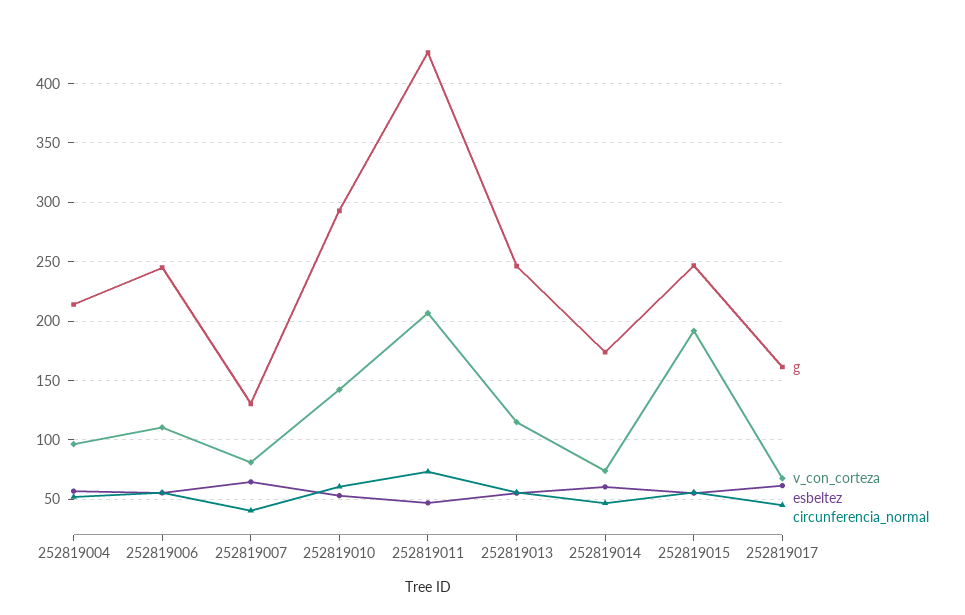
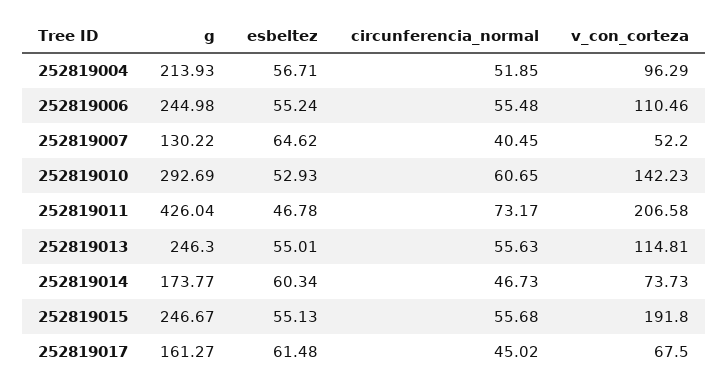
v_con_corteza, 252819007: 80 -> 52.2

